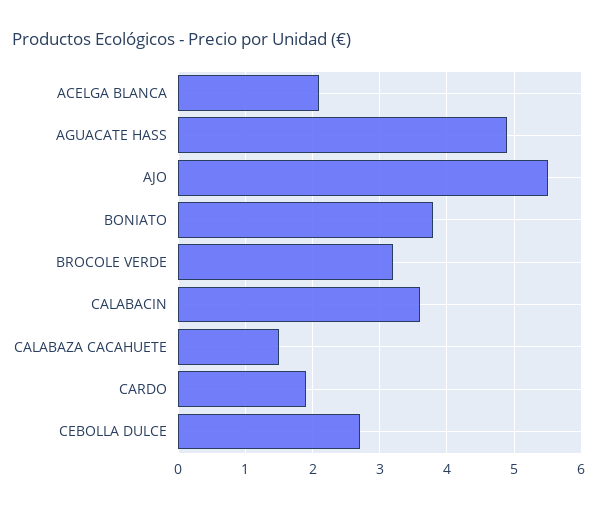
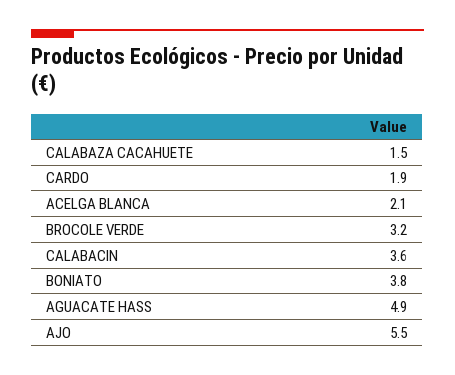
CEBOLLA DULCE: 2.7 -> none

